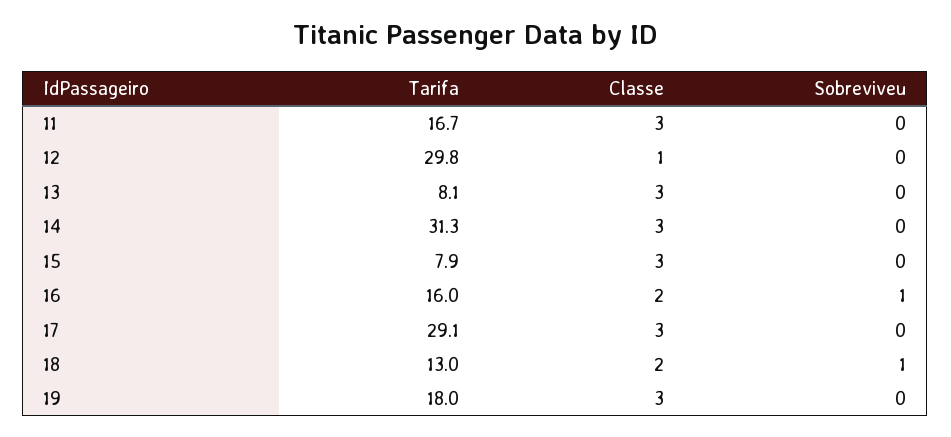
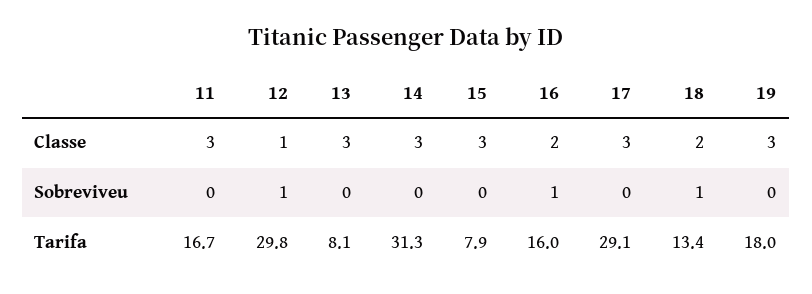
Sobreviveu, 12: 0 -> 1
Tarifa, 18: 13 -> 13.4

